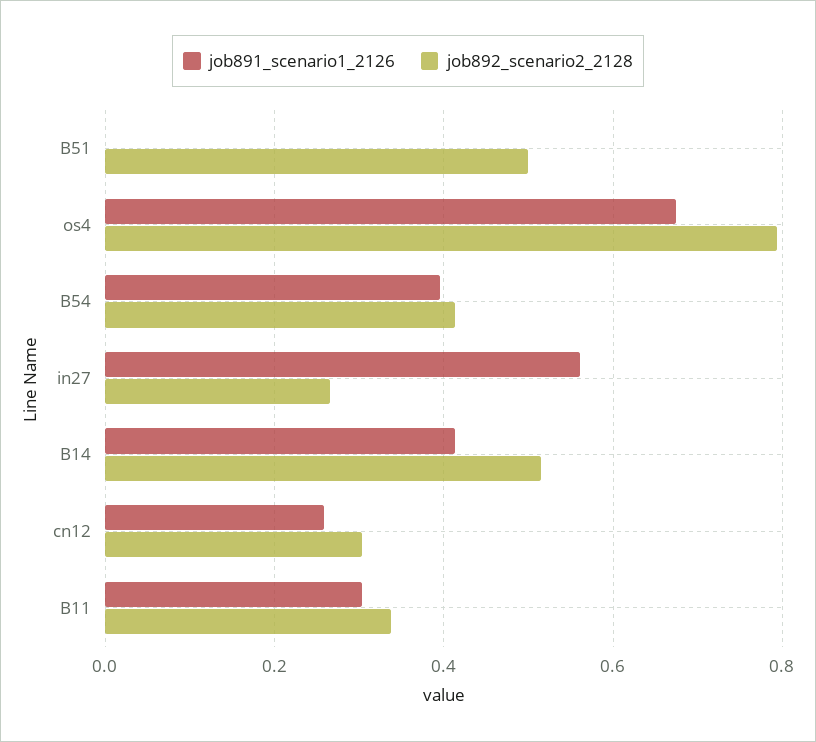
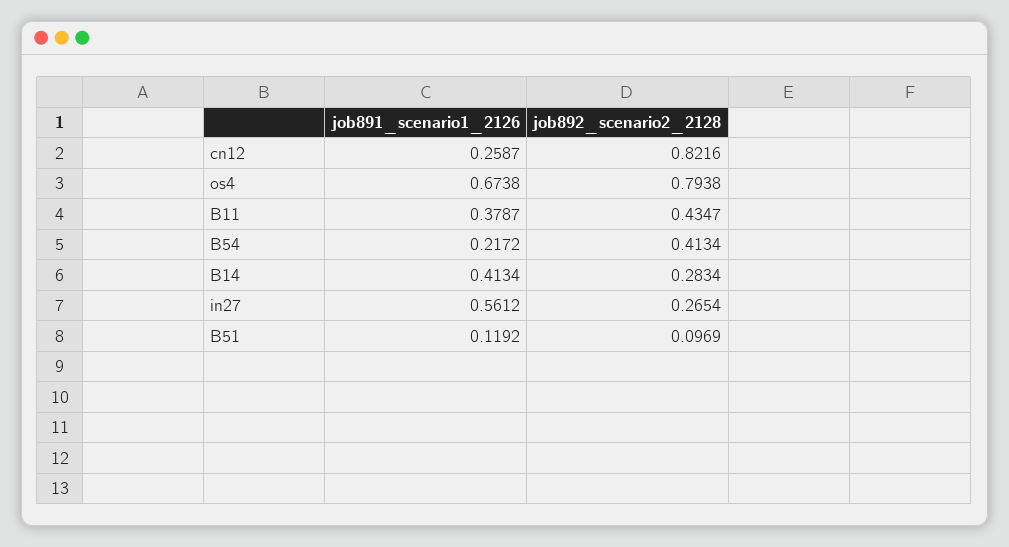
job891_scenario1_2126, B51: 0 -> 0.1192
job892_scenario2_2128, B51: 0.5 -> 0.0969
job891_scenario1_2126, B54: 0.4 -> 0.2172
job892_scenario2_2128, B14: 0.52 -> 0.2834
job892_scenario2_2128, cn12: 0.3 -> 0.8216
job891_scenario1_2126, B11: 0.3 -> 0.3787
job892_scenario2_2128, B11: 0.34 -> 0.4347

